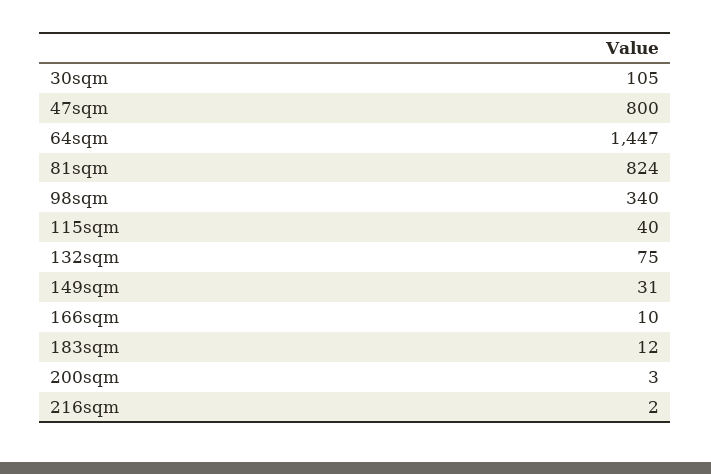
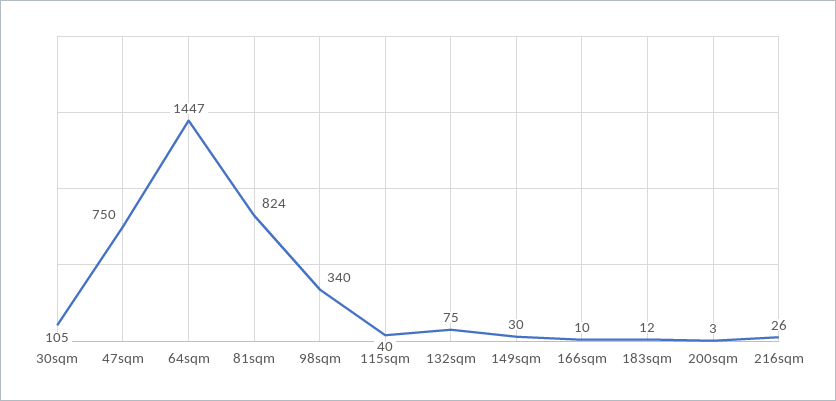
47sqm: 800 -> 750
149sqm: 31 -> 30
216sqm: 2 -> 26

